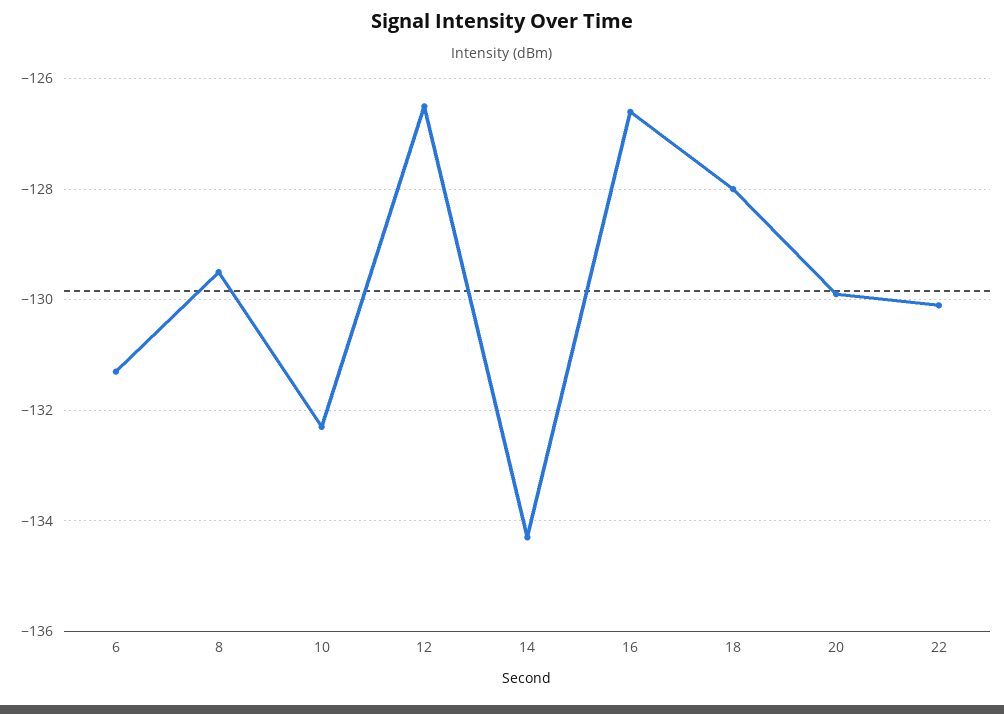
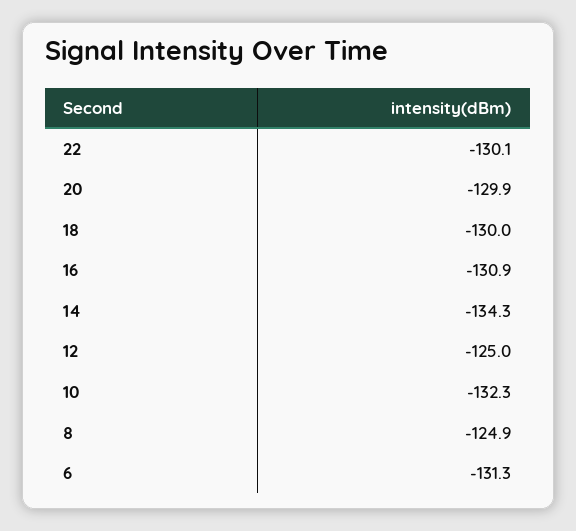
8: -129.5 -> -124.9
12: -126.5 -> -125
16: -126.5 -> -130.9
18: -128 -> -130

